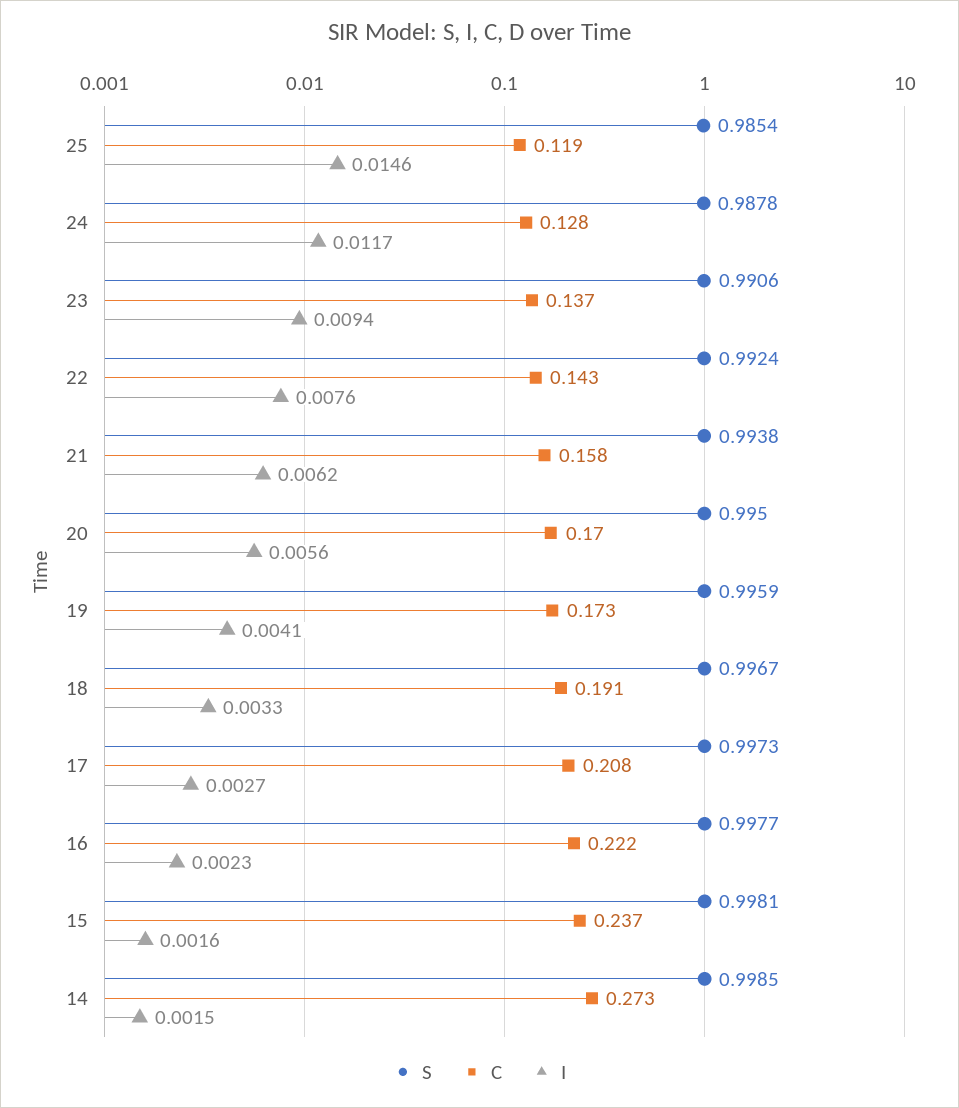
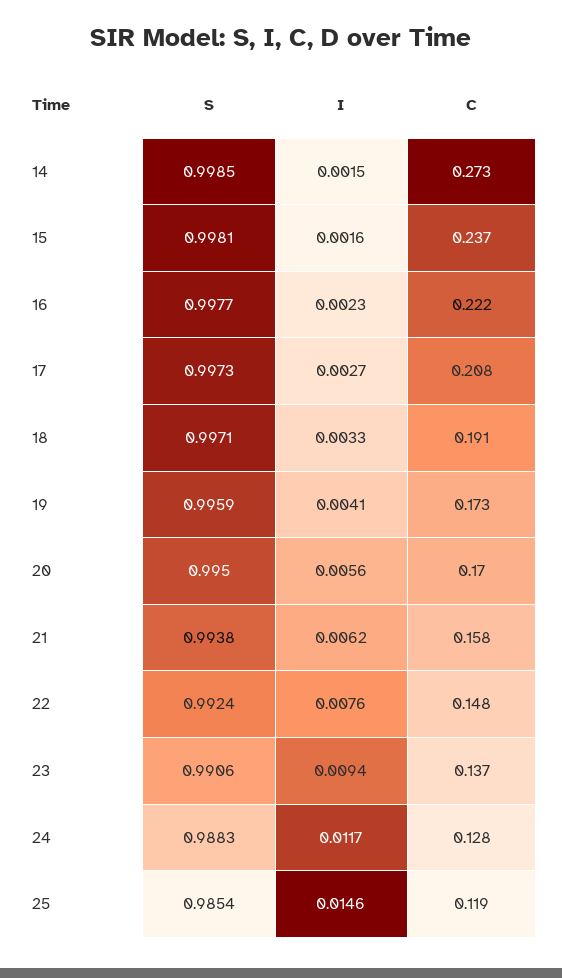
S, 24: 0.9878 -> 0.9883
C, 22: 0.143 -> 0.148
S, 18: 0.9967 -> 0.9971

